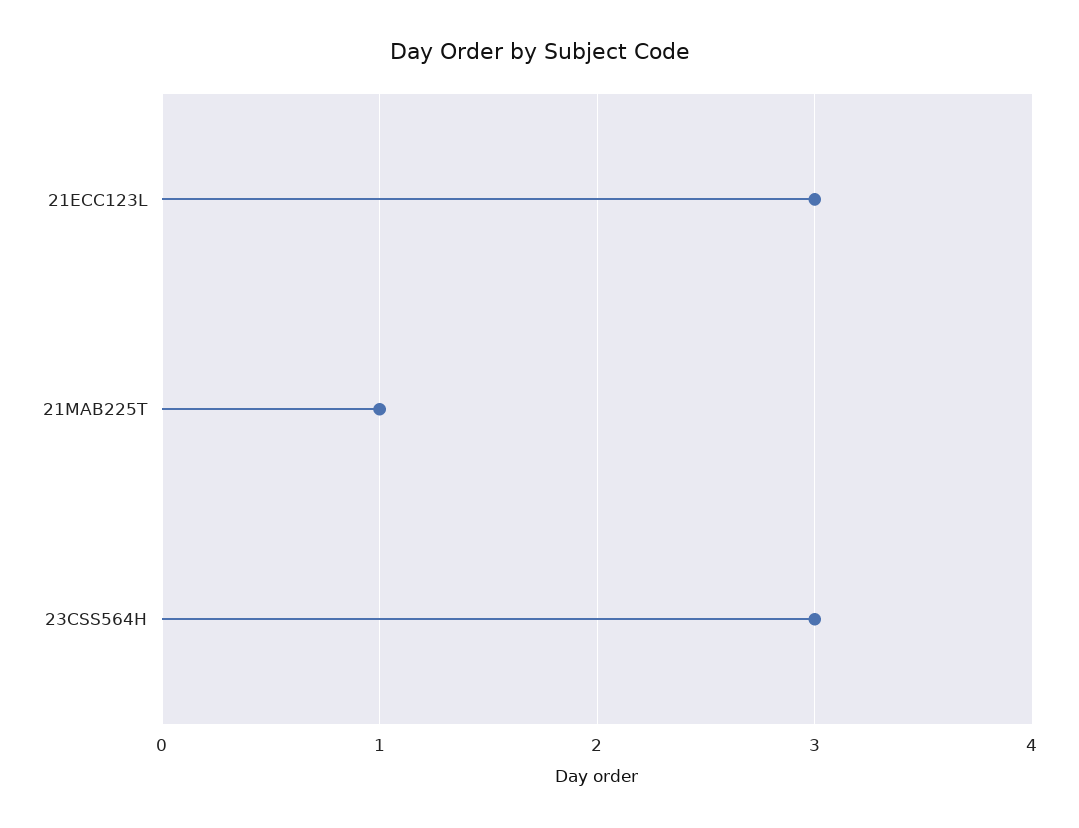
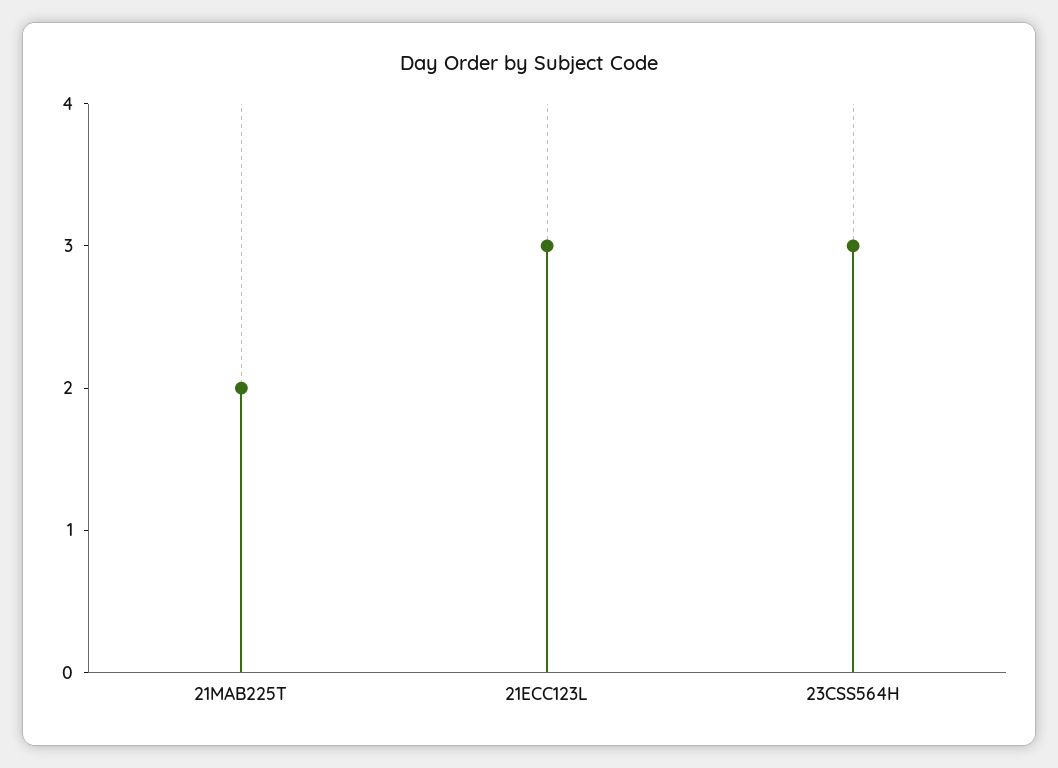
21MAB225T: 1 -> 2

